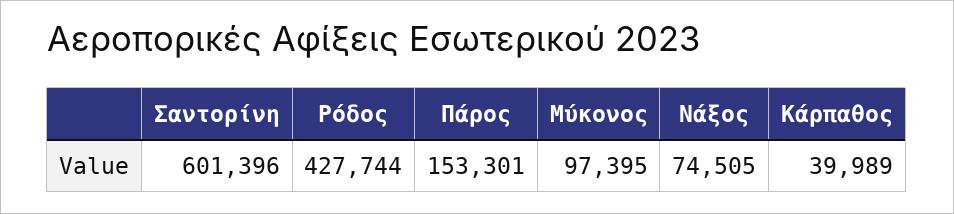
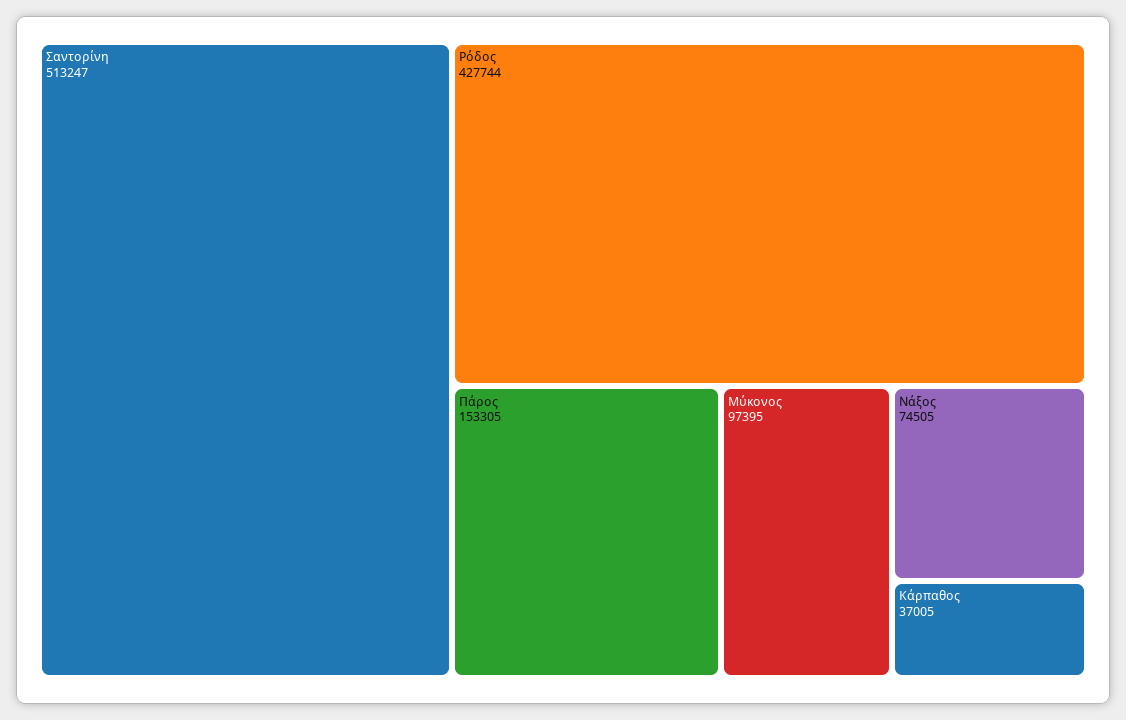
Σαντορίνη: 601396 -> 513247
Πάρος: 153301 -> 153305
Κάρπαθος: 39989 -> 37005

